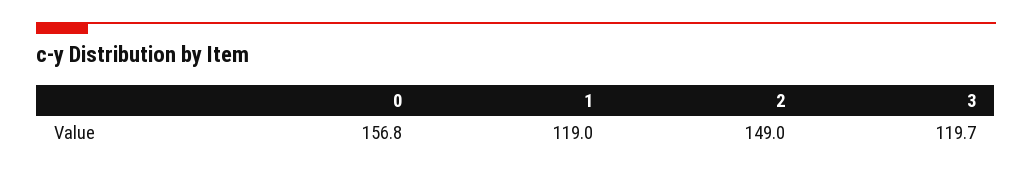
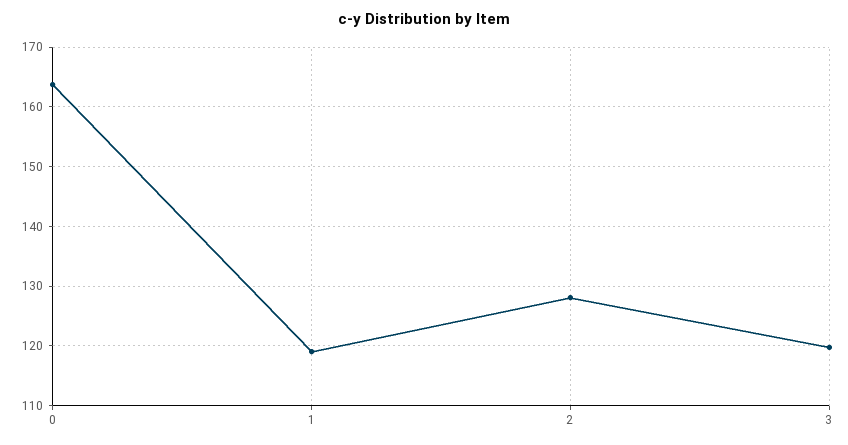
0: 156.8 -> 164
2: 149 -> 128

